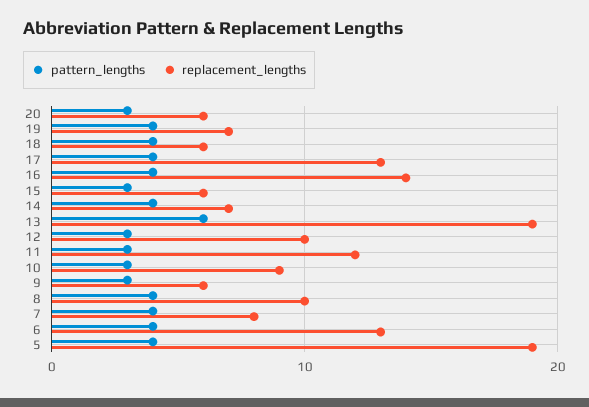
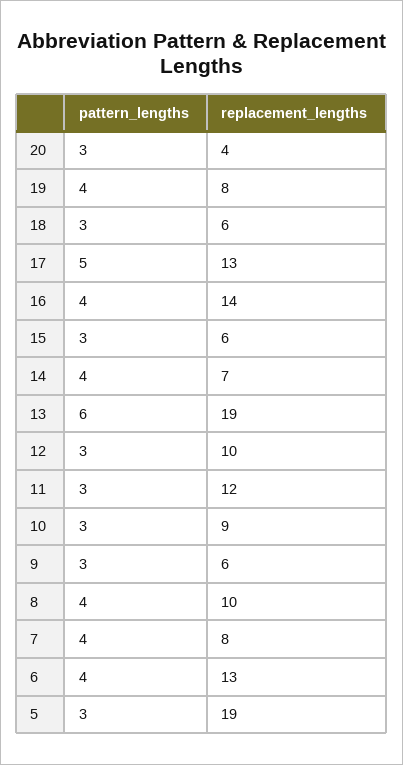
replacement_lengths, 20: 6 -> 4
replacement_lengths, 19: 7 -> 8
pattern_lengths, 18: 4 -> 3
pattern_lengths, 17: 4 -> 5
pattern_lengths, 5: 4 -> 3

